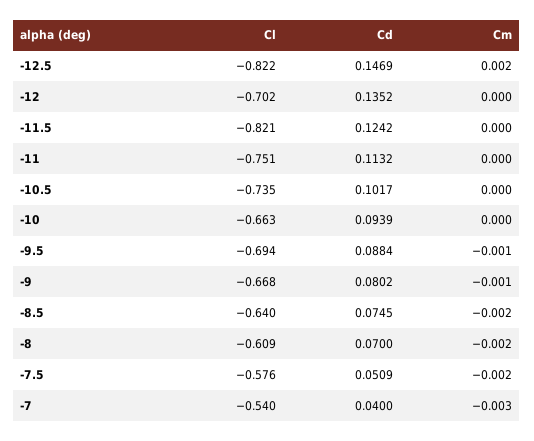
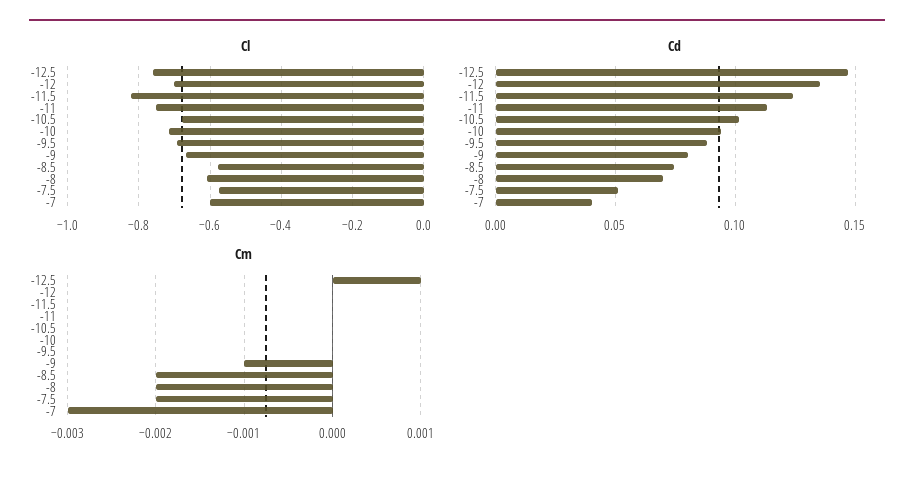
Cl, -12.5: -0.822 -> -0.76
Cm, -12.5: 0.002 -> 0.001
Cl, -10.5: -0.735 -> -0.68
Cl, -10: -0.663 -> -0.72
Cm, -9.5: -0.001 -> 0
Cl, -8.5: -0.64 -> -0.58
Cl, -7: -0.54 -> -0.6

